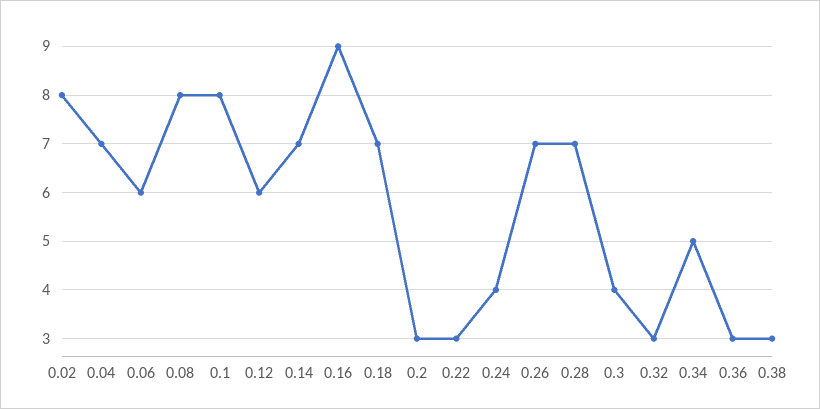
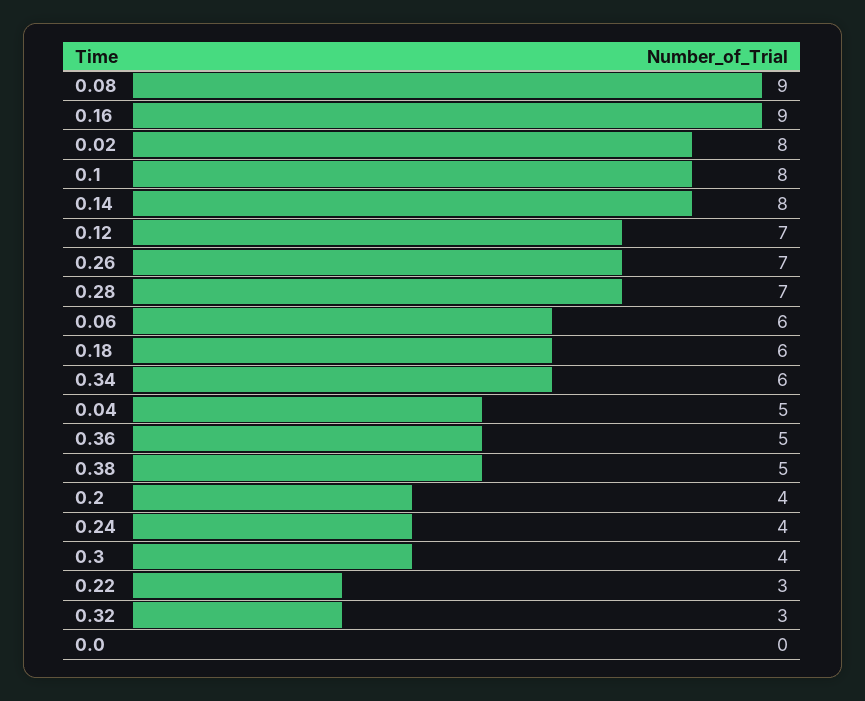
0.04: 7 -> 5
0.08: 8 -> 9
0.12: 6 -> 7
0.14: 7 -> 8
0.18: 7 -> 6
0.2: 3 -> 4
0.34: 5 -> 6
0.36: 3 -> 5
0.38: 3 -> 5
0.0: none -> 0

